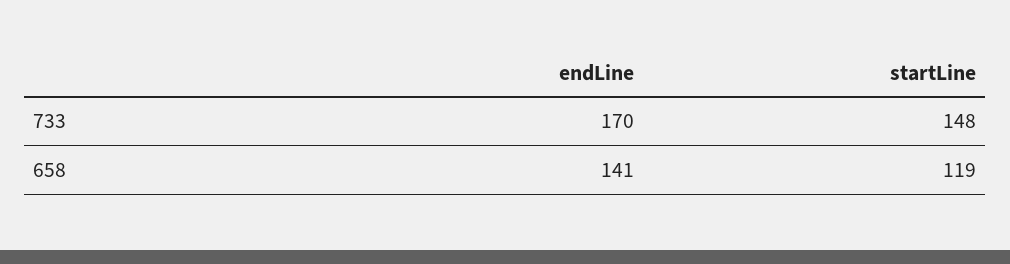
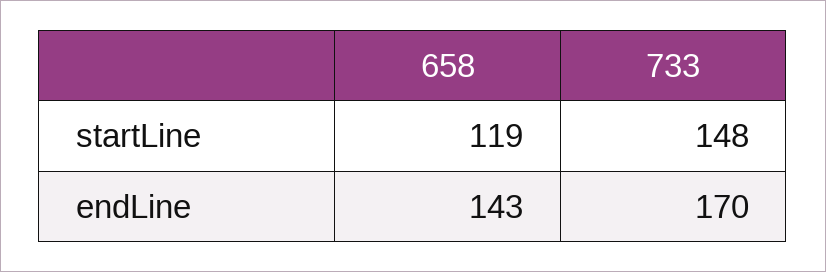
endLine, 658: 141 -> 143

